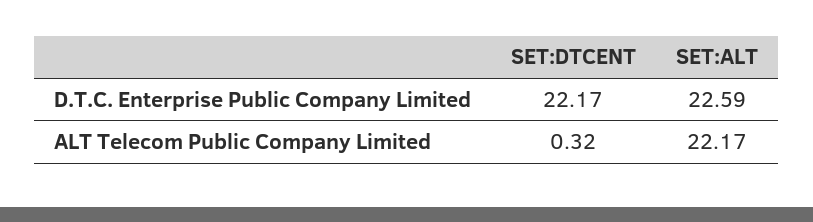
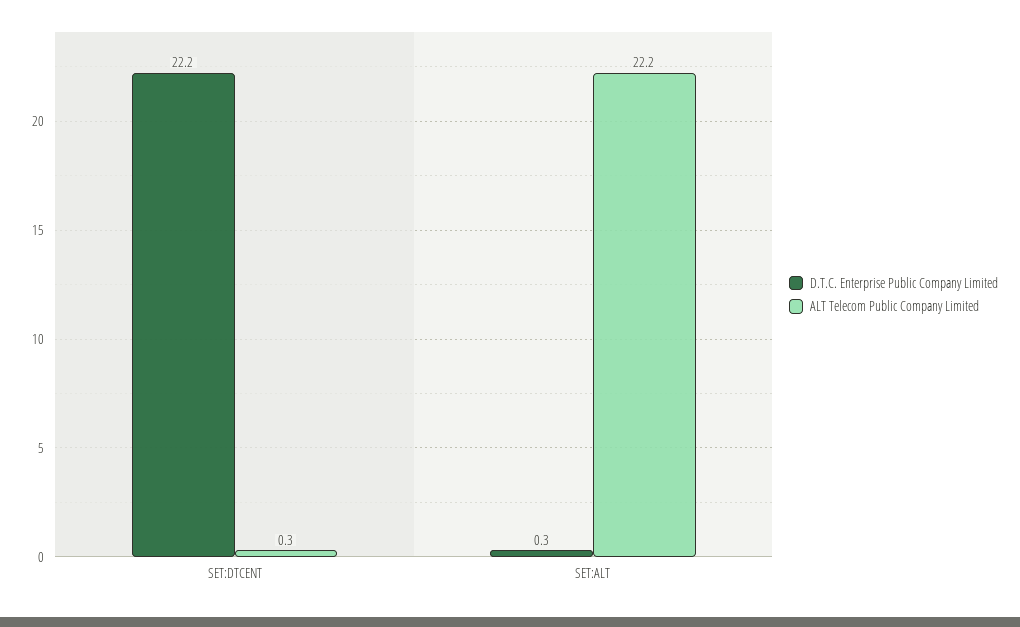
D.T.C. Enterprise Public Company Limited, SET:ALT: 22.59 -> 0.3

